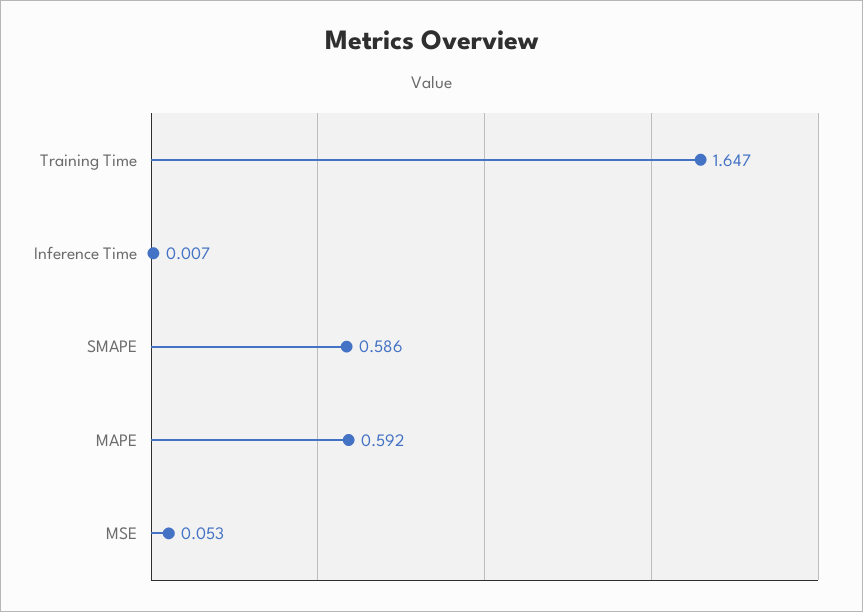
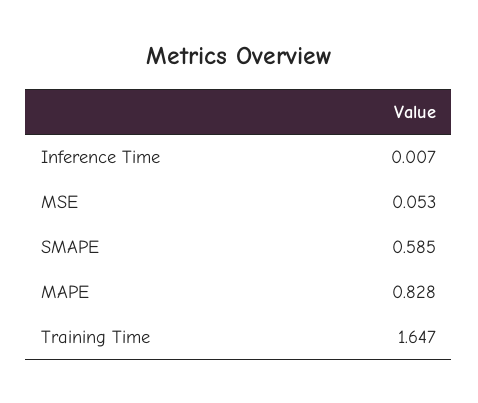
SMAPE: 0.586 -> 0.585
MAPE: 0.592 -> 0.828

